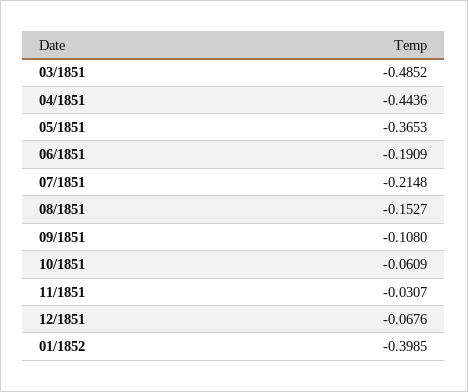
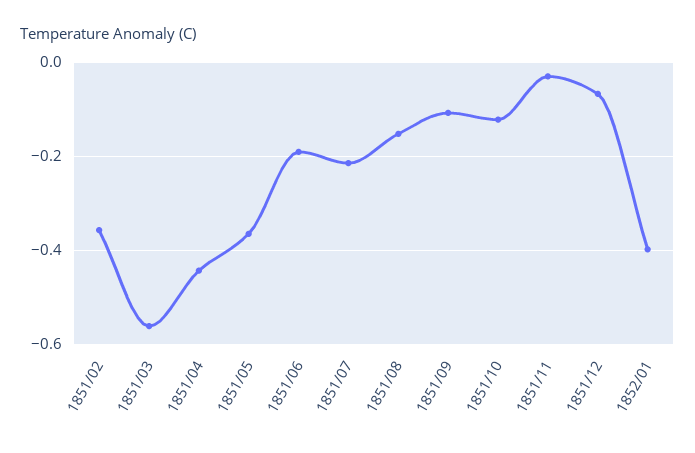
03/1851: -0.4852 -> -0.56
10/1851: -0.0609 -> -0.12
1851/02: none -> -0.36

